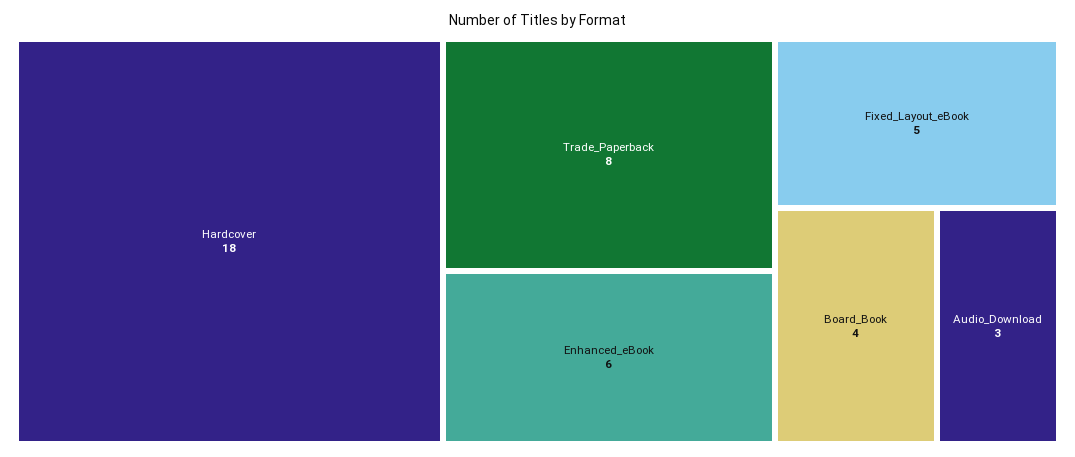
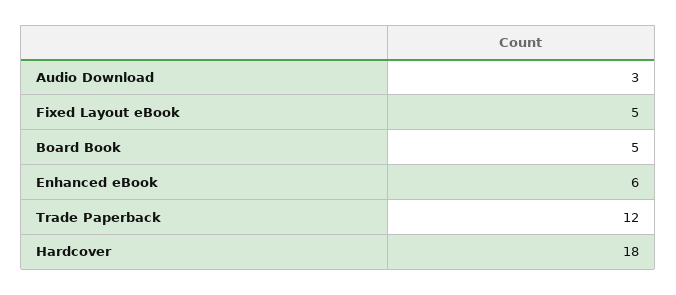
Trade_Paperback: 8 -> 12
Board_Book: 4 -> 5

